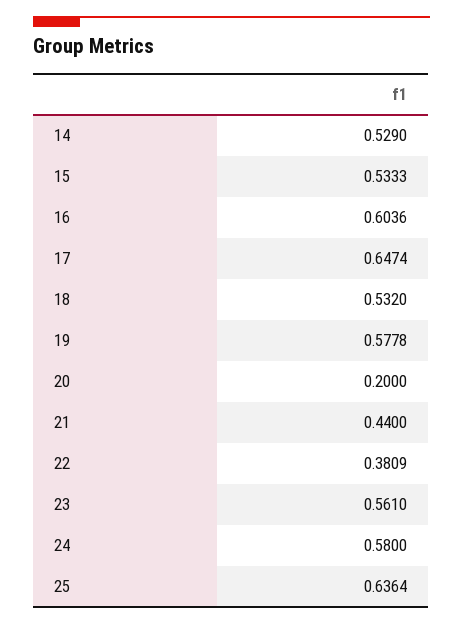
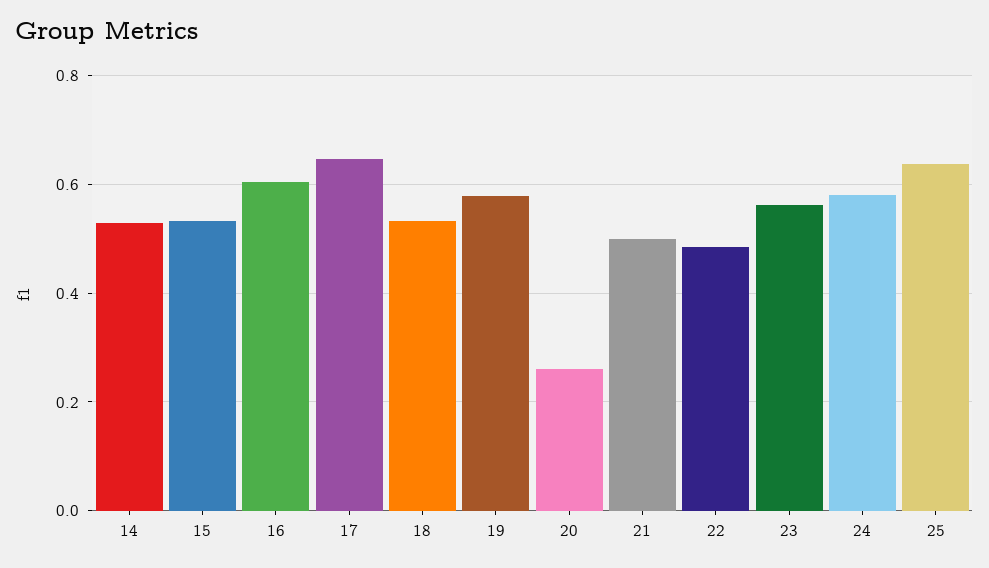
20: 0.2 -> 0.26
21: 0.44 -> 0.5
22: 0.3809 -> 0.48

